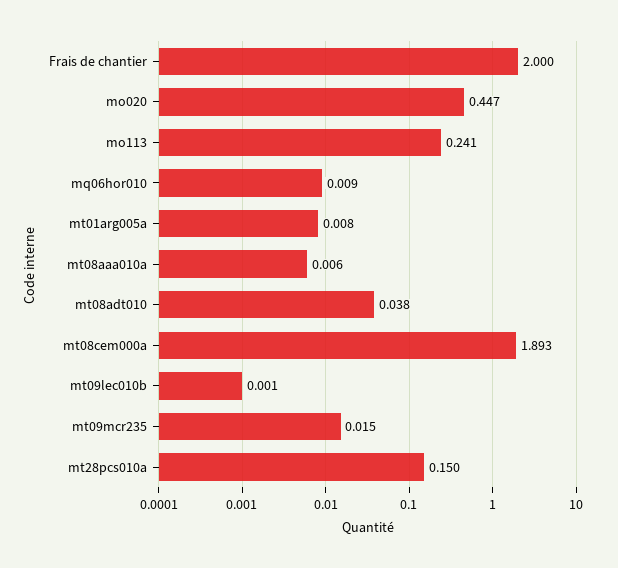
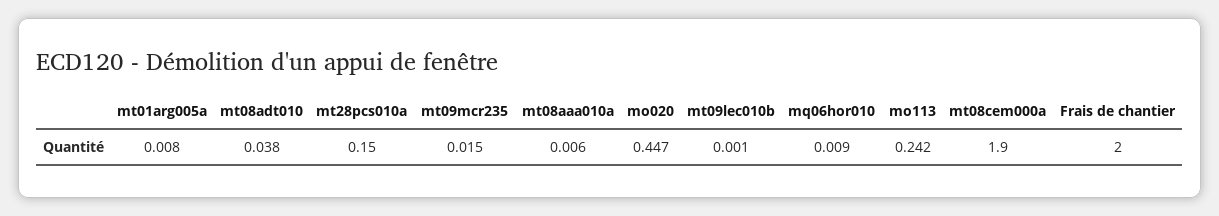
mo113: 0.241 -> 0.242
mt08cem000a: 1.893 -> 1.9

